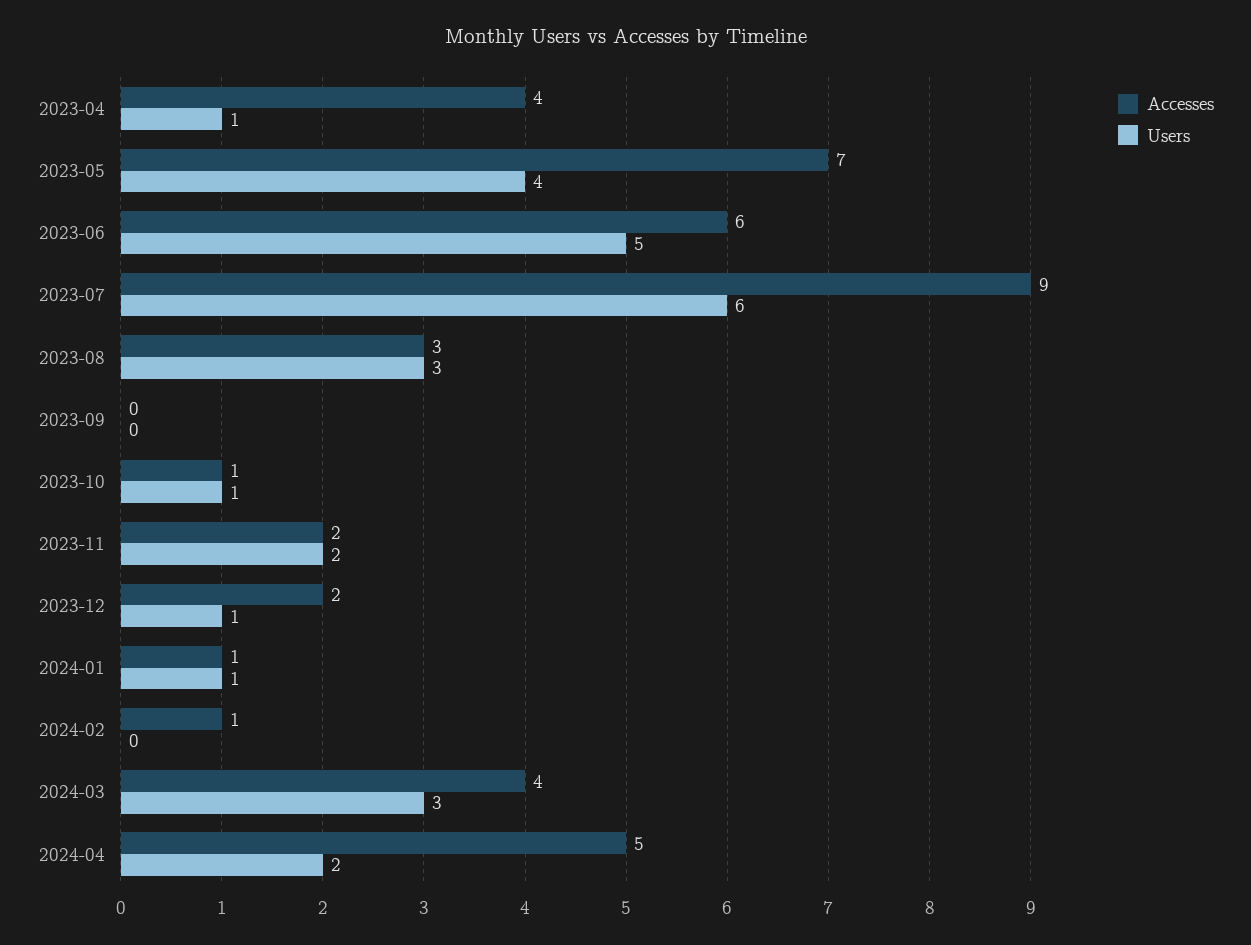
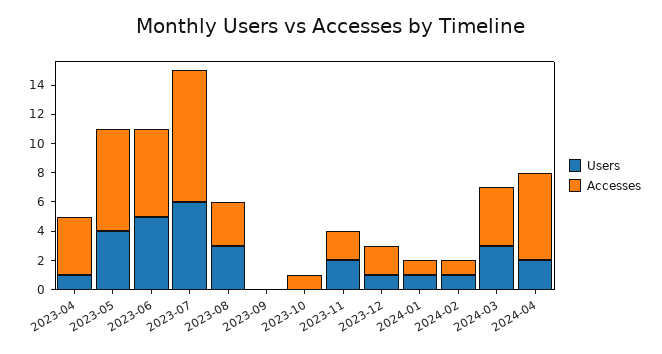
Users, 2023-10: 1 -> 0
Users, 2024-02: 0 -> 1
Accesses, 2024-04: 5 -> 6

